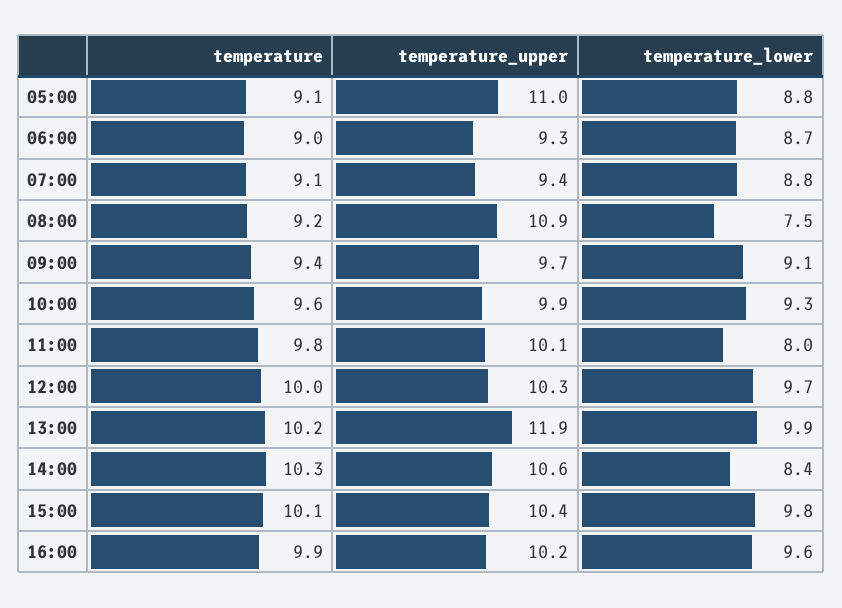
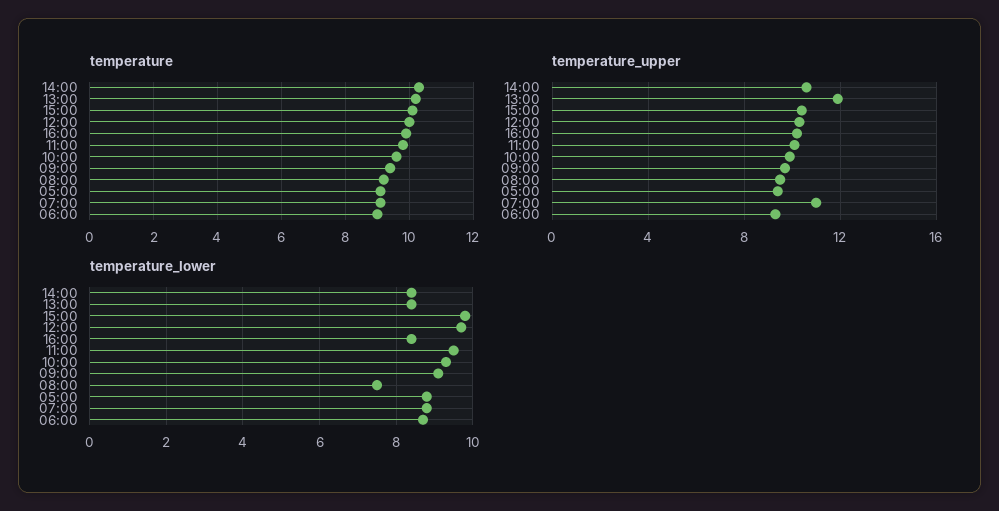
temperature_upper, 05:00: 11 -> 9.5
temperature_upper, 07:00: 9.4 -> 11
temperature_upper, 08:00: 10.9 -> 9.5
temperature_lower, 11:00: 8 -> 9.5
temperature_lower, 13:00: 9.9 -> 8.5
temperature_lower, 16:00: 9.6 -> 8.5

